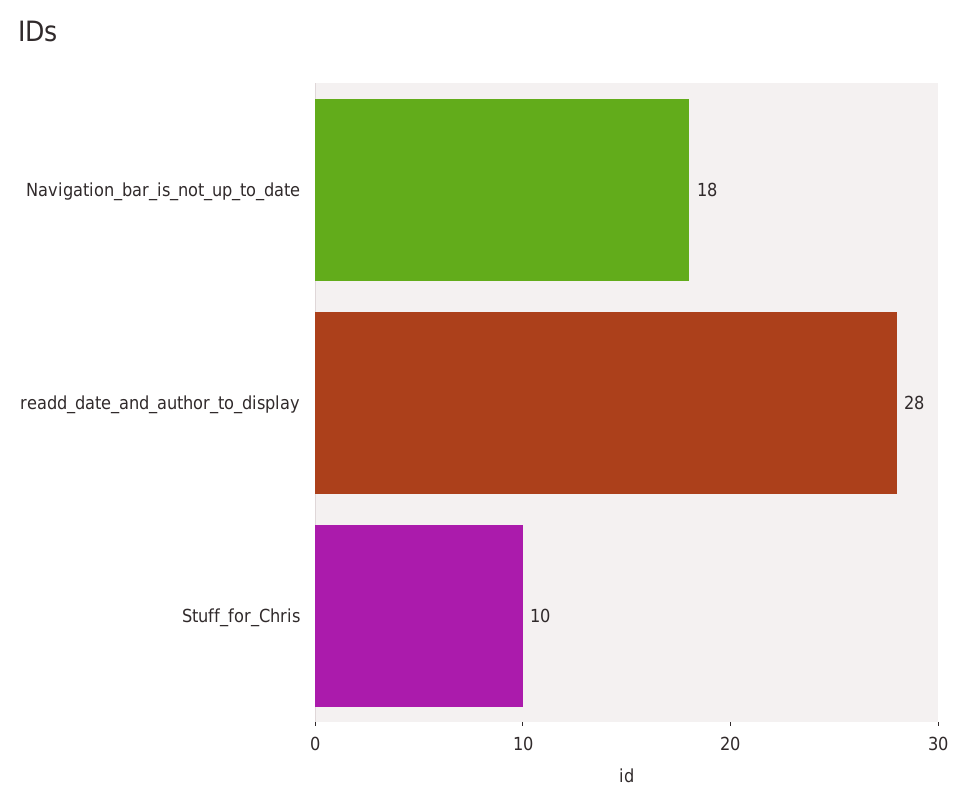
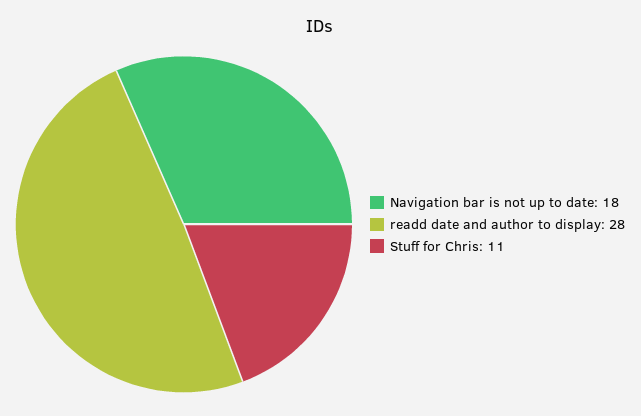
Stuff_for_Chris: 10 -> 11

